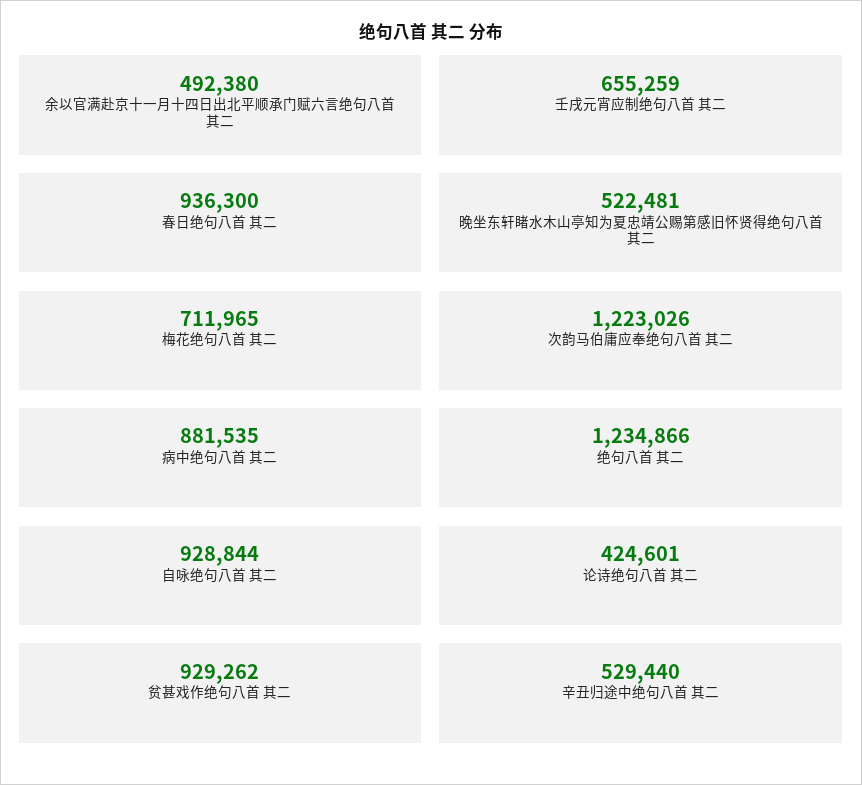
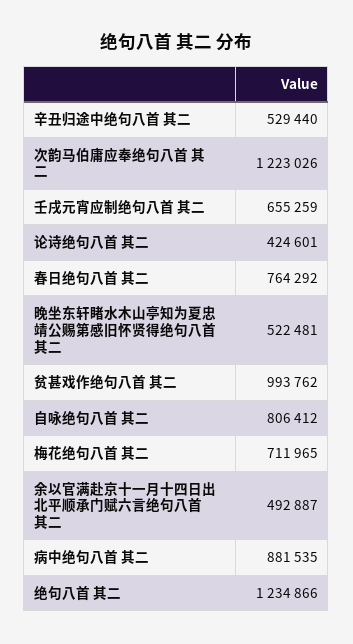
余以官满赴京十一月十四日出北平顺承门赋六言绝句八首 其二: 492380 -> 492887
春日绝句八首 其二: 936300 -> 764292
自咏绝句八首 其二: 928844 -> 806412
贫甚戏作绝句八首 其二: 929262 -> 993762

